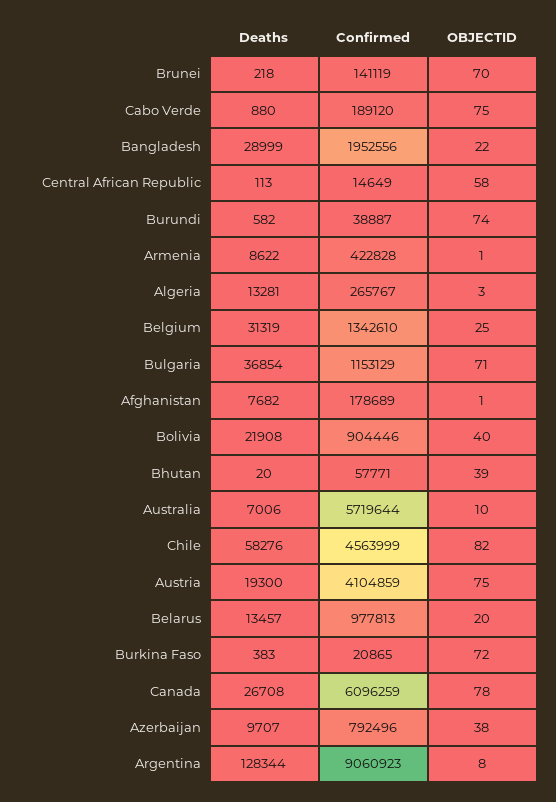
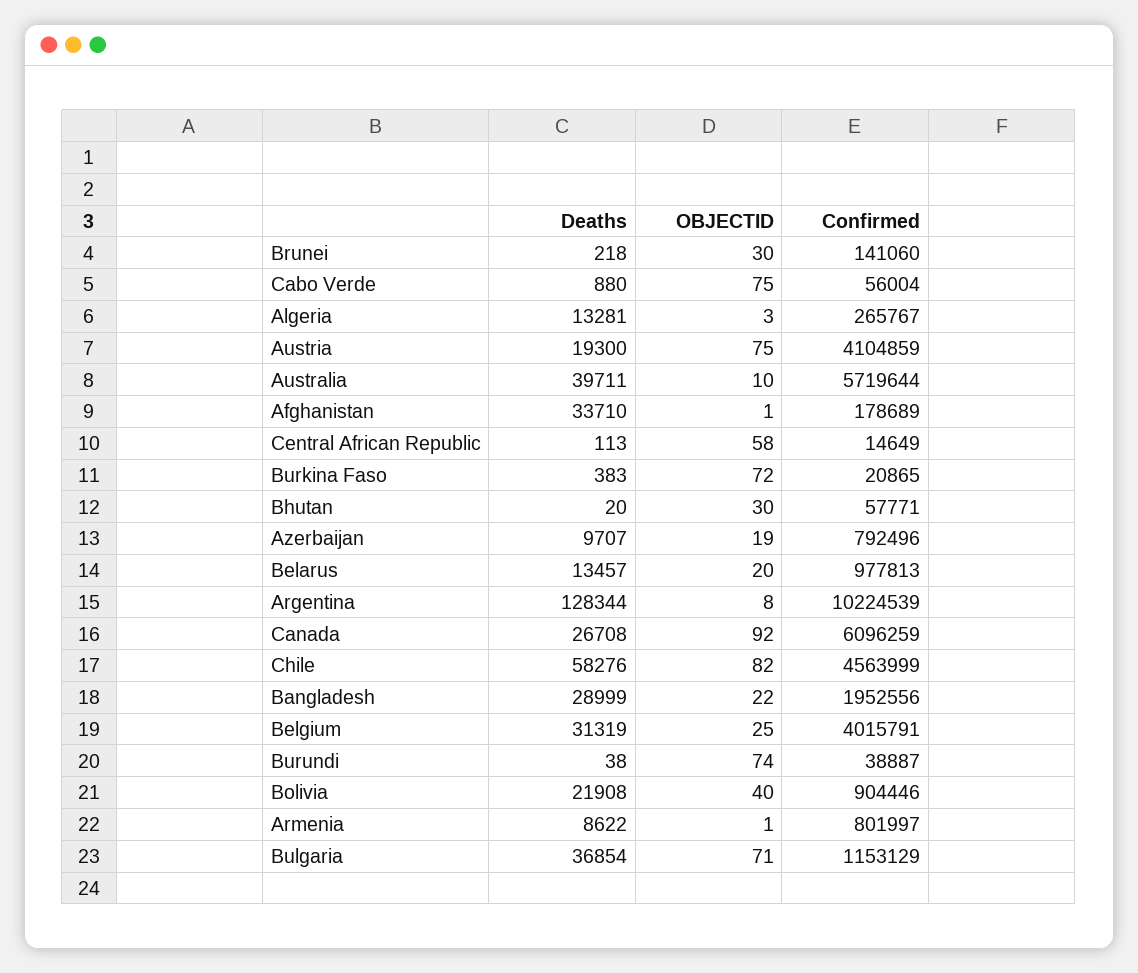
Confirmed, Brunei: 141119 -> 141060
OBJECTID, Brunei: 70 -> 30
Confirmed, Cabo Verde: 189120 -> 56004
Deaths, Burundi: 582 -> 38
Confirmed, Armenia: 422828 -> 801997
Confirmed, Belgium: 1342610 -> 4015791
Deaths, Afghanistan: 7682 -> 33710
OBJECTID, Bhutan: 39 -> 30
Deaths, Australia: 7006 -> 39711
OBJECTID, Canada: 78 -> 92
OBJECTID, Azerbaijan: 38 -> 19
Confirmed, Argentina: 9060923 -> 10224539

